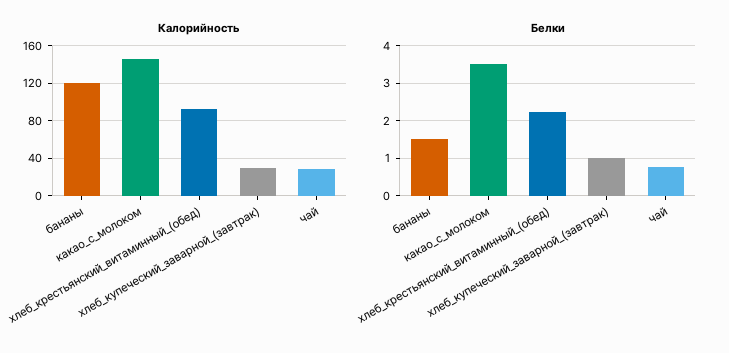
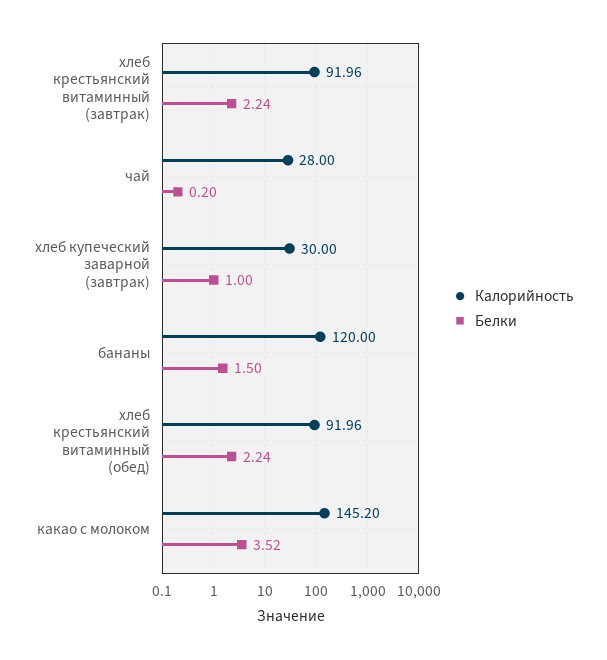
Белки, чай: 0.8 -> 0.2
Калорийность, хлеб крестьянский витаминный (завтрак): none -> 91.96
Белки, хлеб крестьянский витаминный (завтрак): none -> 2.24

